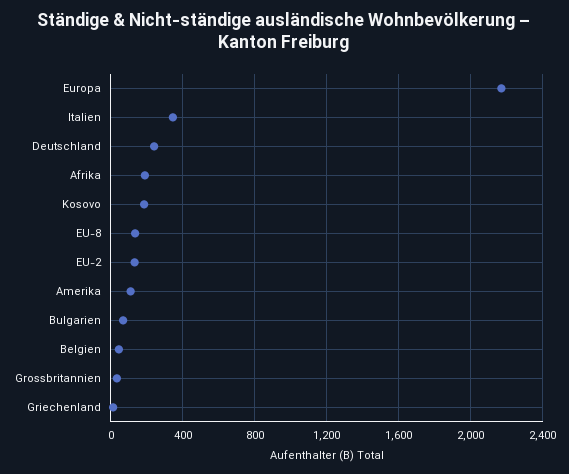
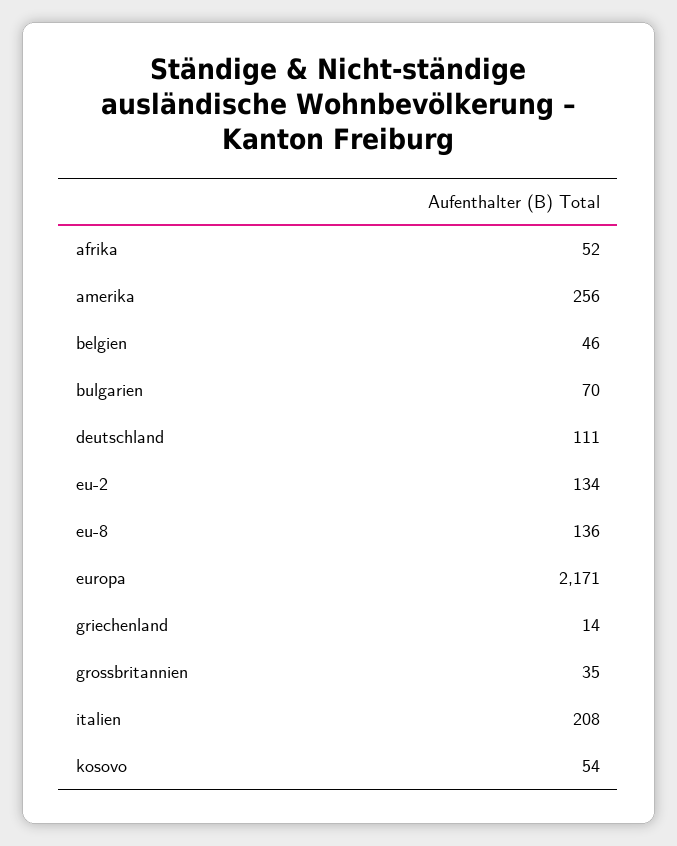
Italien: 350 -> 208
Deutschland: 250 -> 111
Afrika: 200 -> 52
Kosovo: 200 -> 54
Amerika: 100 -> 256

